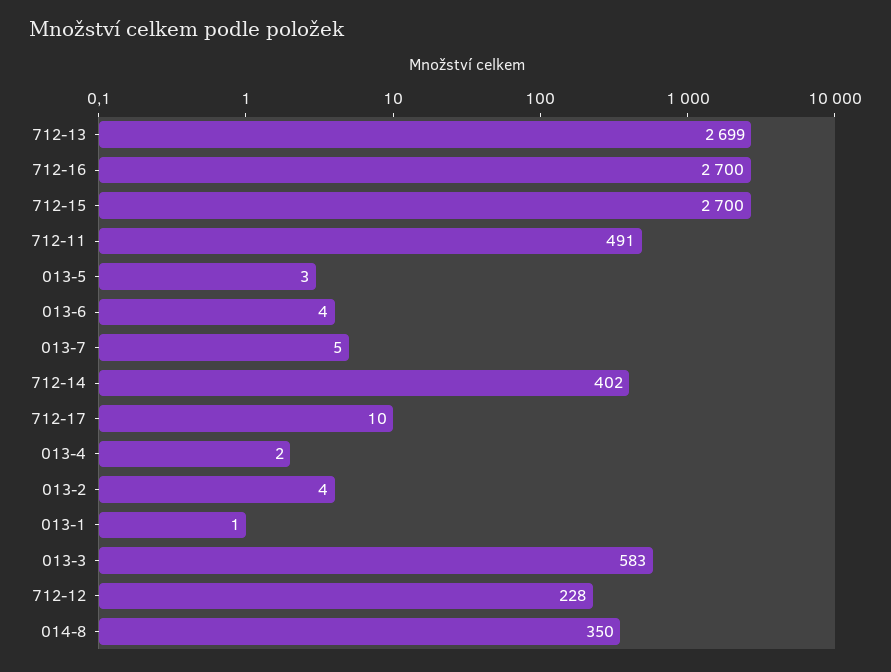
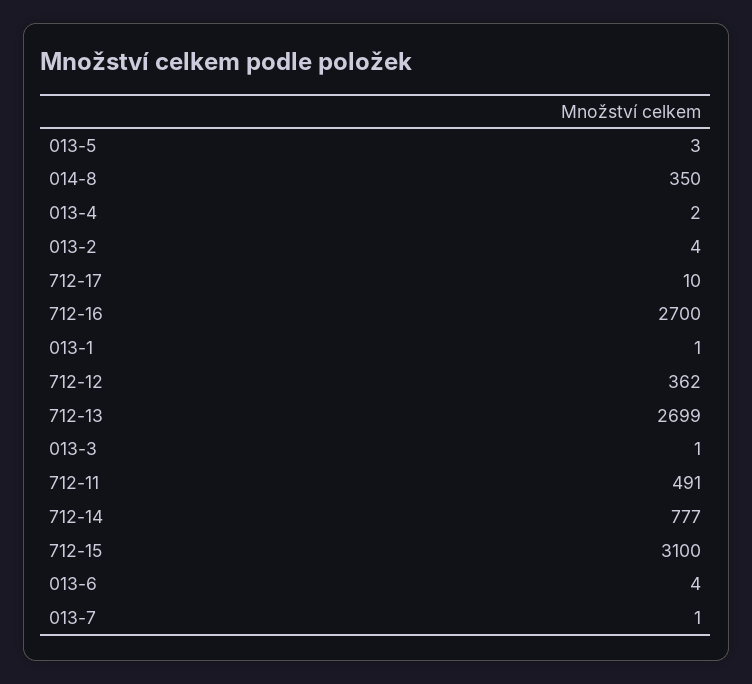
712-15: 2700 -> 3100
013-7: 5 -> 1
712-14: 402 -> 777
013-3: 583 -> 1
712-12: 228 -> 362

